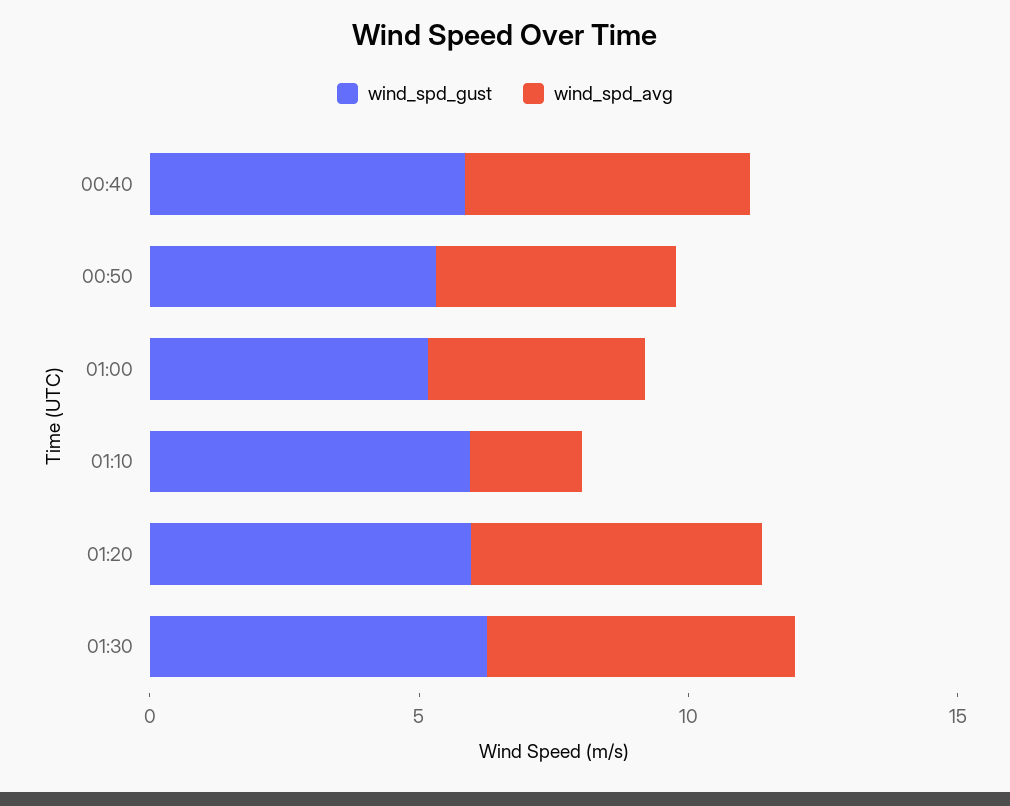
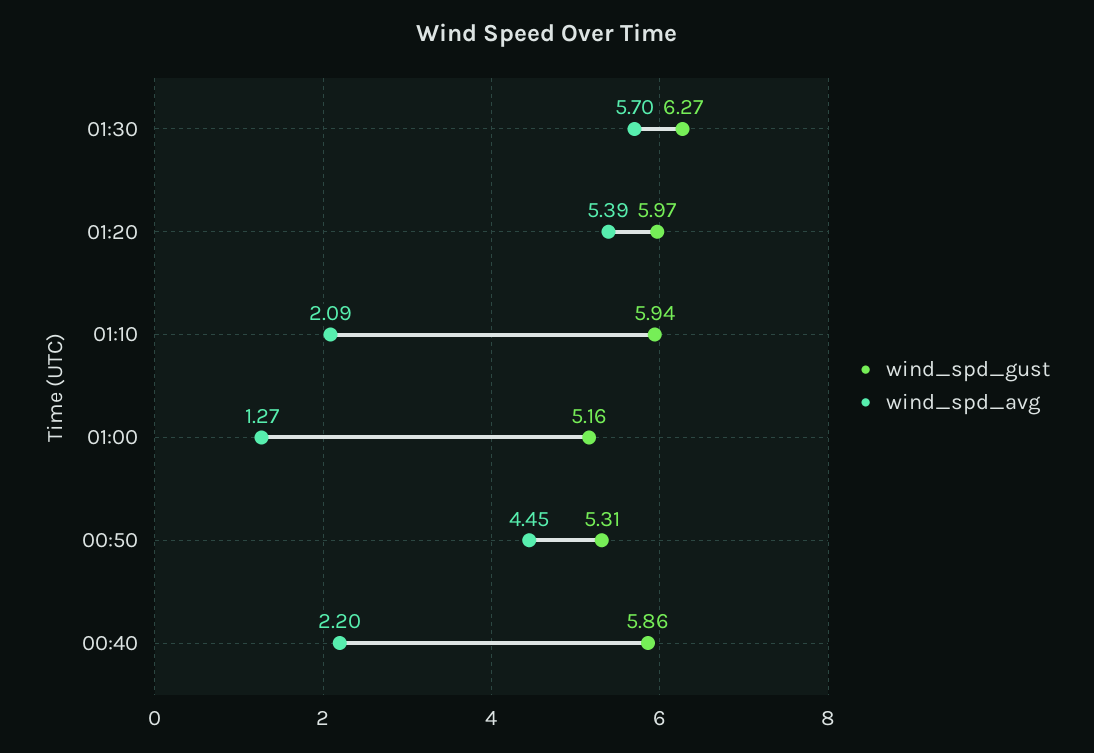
wind_spd_avg, 00:40: 5 -> 2.2
wind_spd_avg, 01:00: 4 -> 1.27

